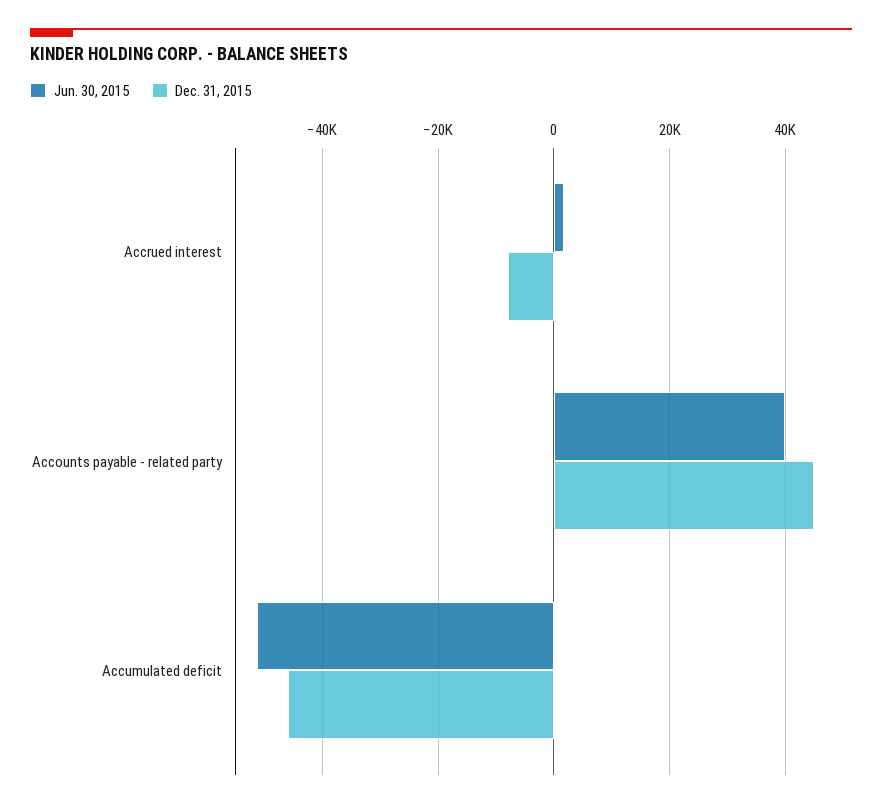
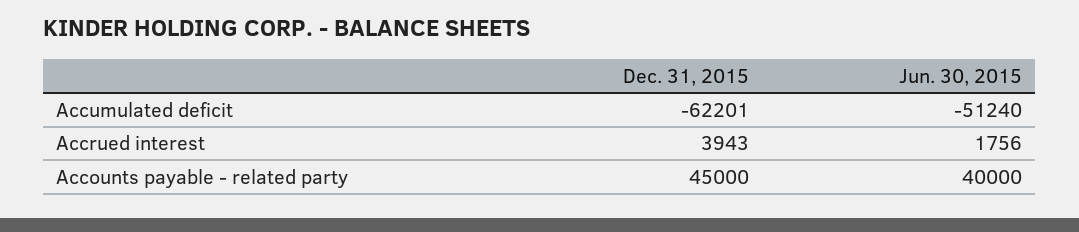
Dec. 31, 2015, Accrued interest: -8000 -> 3943
Dec. 31, 2015, Accumulated deficit: -46000 -> -62201

